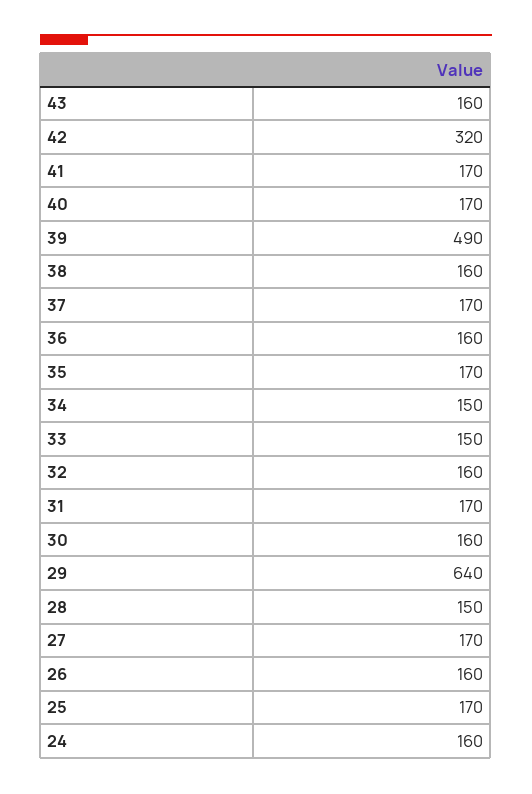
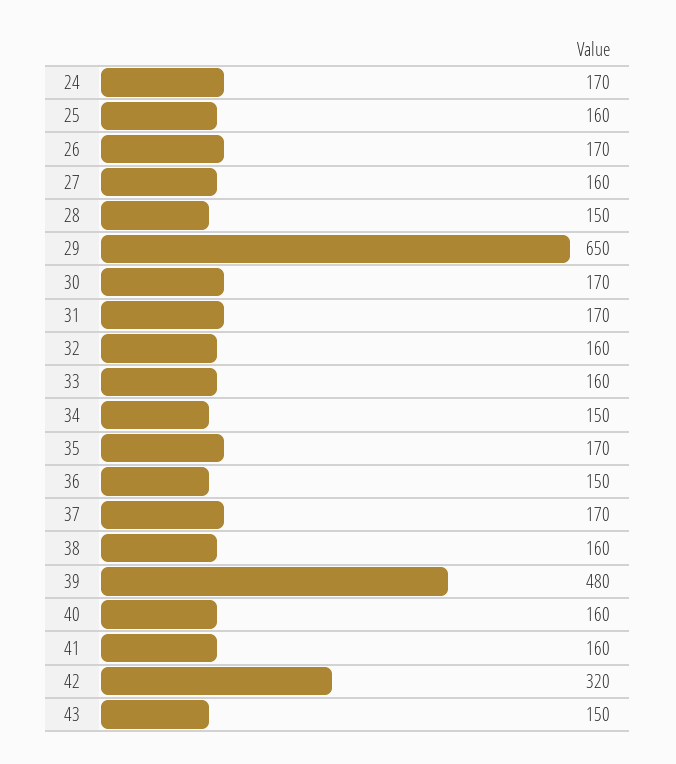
43: 160 -> 150
41: 170 -> 160
40: 170 -> 160
39: 490 -> 480
36: 160 -> 150
33: 150 -> 160
30: 160 -> 170
29: 640 -> 650
27: 170 -> 160
26: 160 -> 170
25: 170 -> 160
24: 160 -> 170

